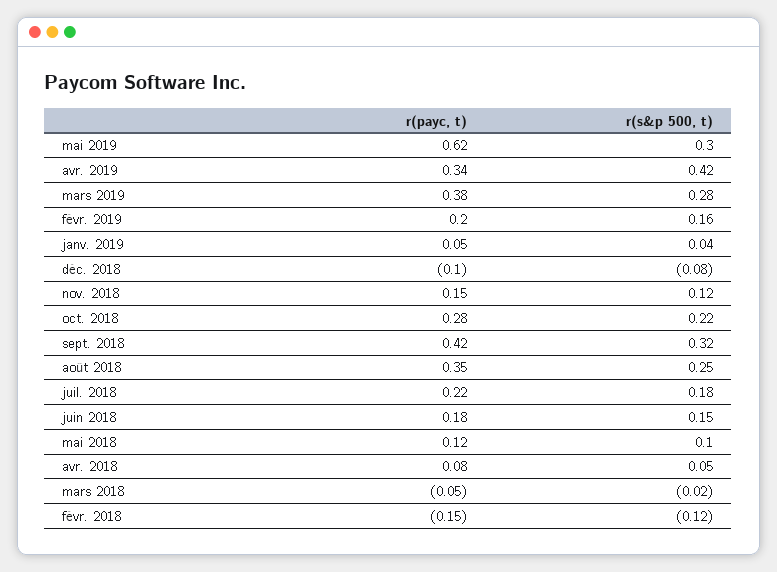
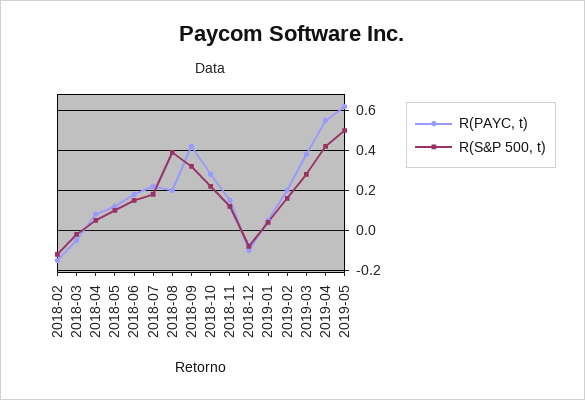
r(s&p 500, t), mai 2019: 0.3 -> 0.5
r(payc, t), avr. 2019: 0.34 -> 0.55
r(payc, t), août 2018: 0.35 -> 0.2
r(s&p 500, t), août 2018: 0.25 -> 0.4

